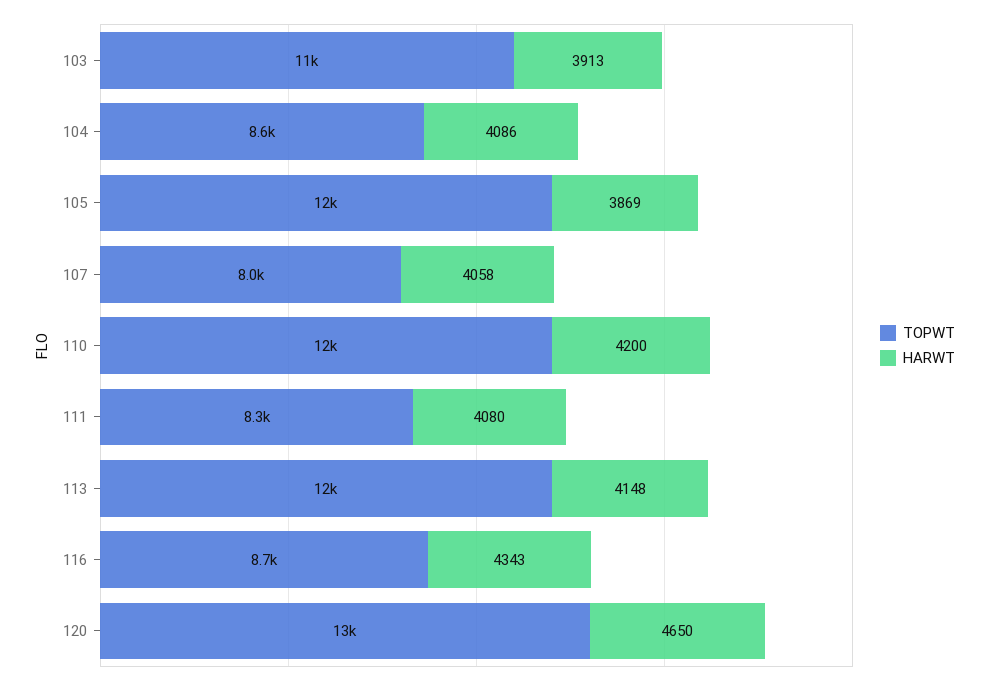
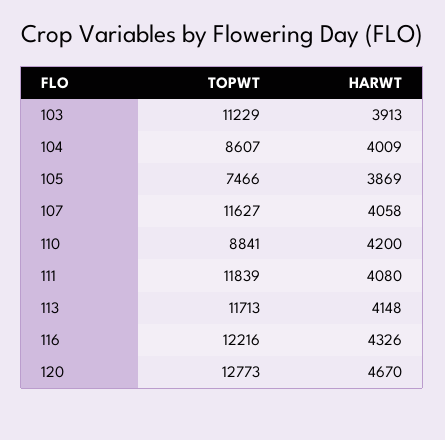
HARWT, 104: 4086 -> 4009
TOPWT, 105: 12000 -> 7466
TOPWT, 107: 8000 -> 11627
TOPWT, 110: 12000 -> 8841
TOPWT, 111: 8300 -> 11839
TOPWT, 116: 8700 -> 12216
HARWT, 116: 4343 -> 4326
HARWT, 120: 4650 -> 4670

